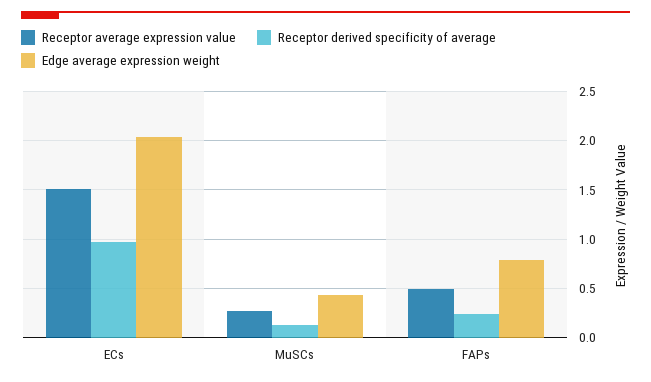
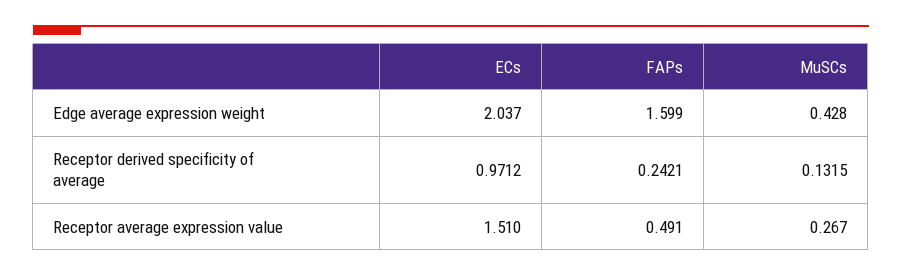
Edge average expression weight, FAPs: 0.8 -> 1.599

